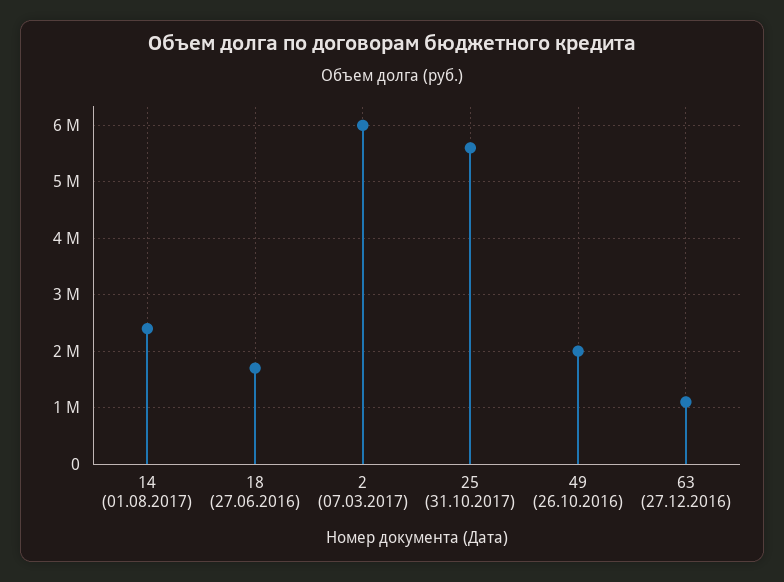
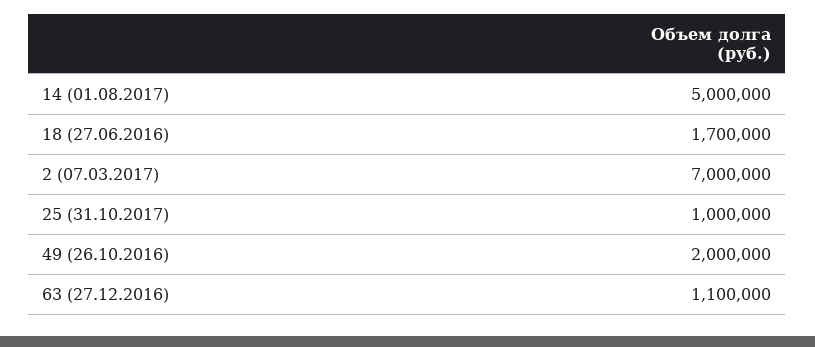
14 (01.08.2017): 2400000 -> 5000000
2 (07.03.2017): 6000000 -> 7000000
25 (31.10.2017): 5600000 -> 1000000

